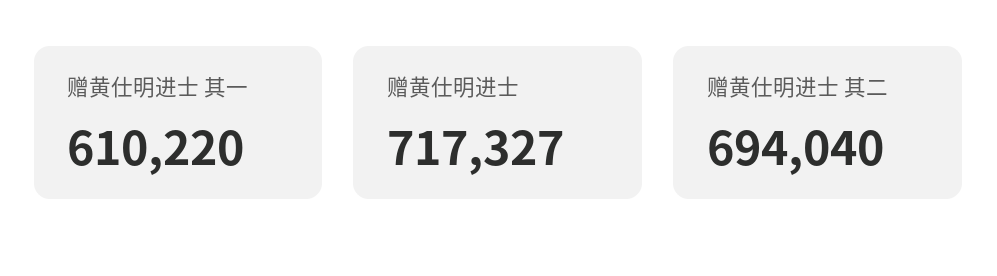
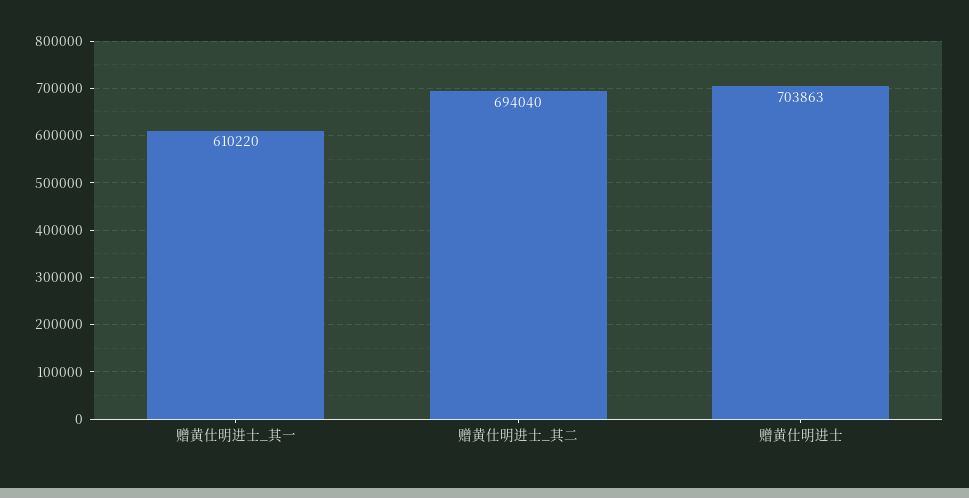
赠黄仕明进士: 717327 -> 703863

